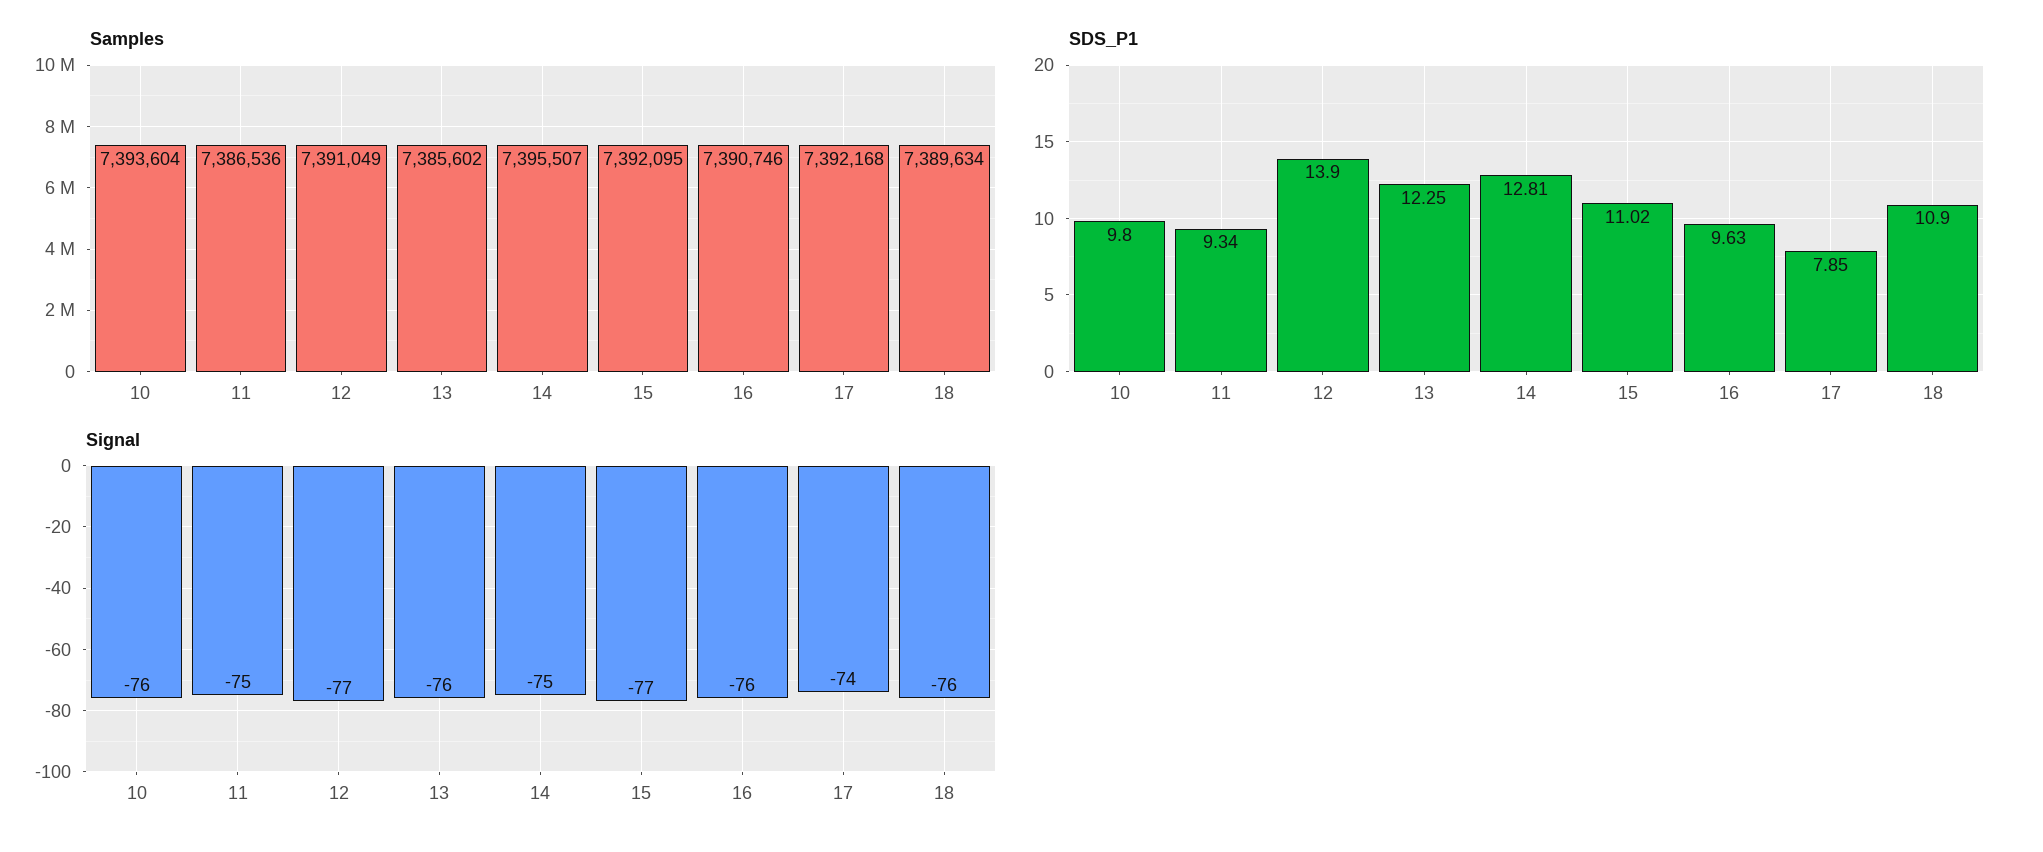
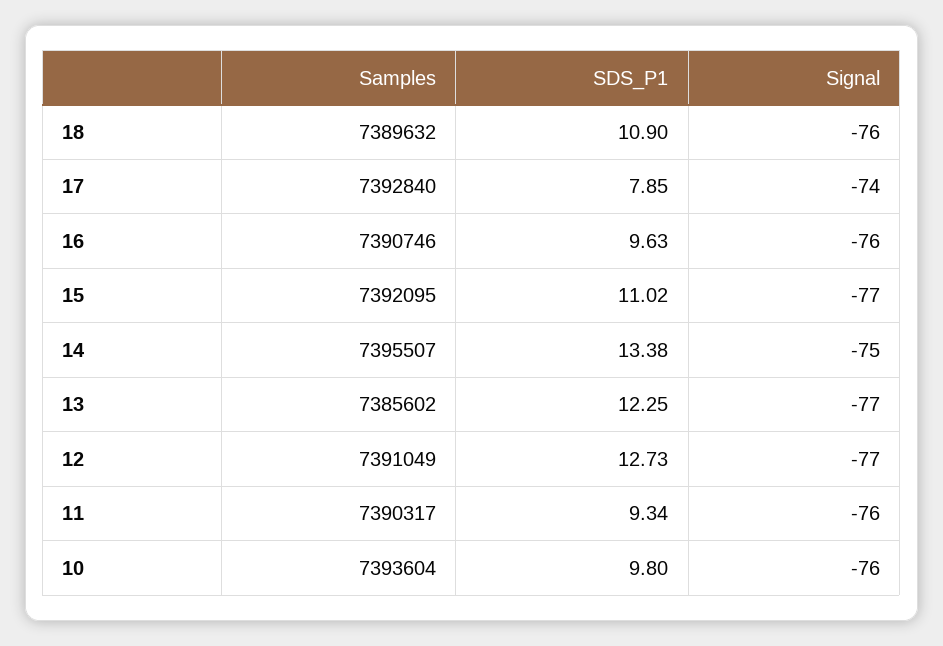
Samples, 11: 7386536 -> 7390317
Samples, 17: 7392168 -> 7392840
Samples, 18: 7389634 -> 7389632
SDS_P1, 12: 13.9 -> 12.73
SDS_P1, 14: 12.81 -> 13.38
Signal, 11: -75 -> -76
Signal, 13: -76 -> -77

